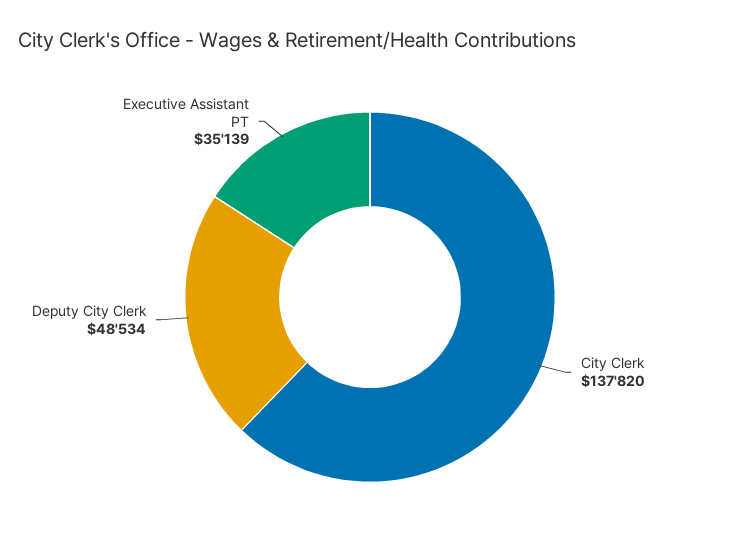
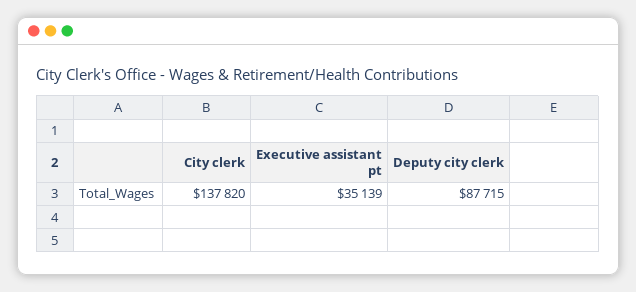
Deputy City Clerk: 48534 -> 87715

